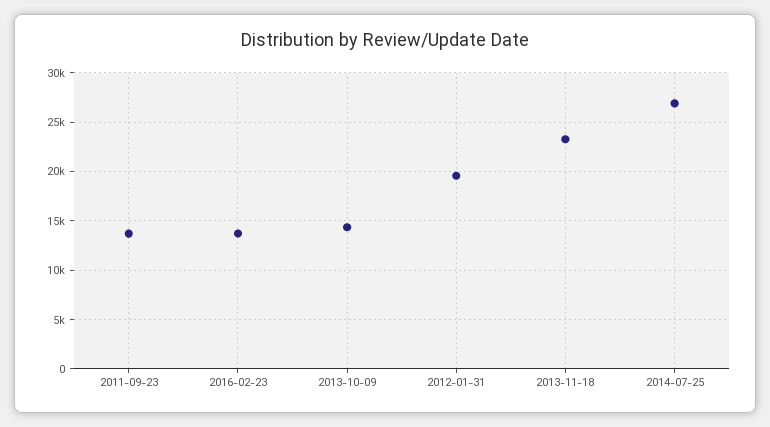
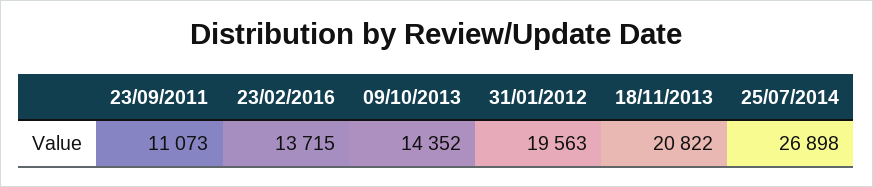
2011-09-23: 14000 -> 11073
2013-11-18: 23000 -> 20822

